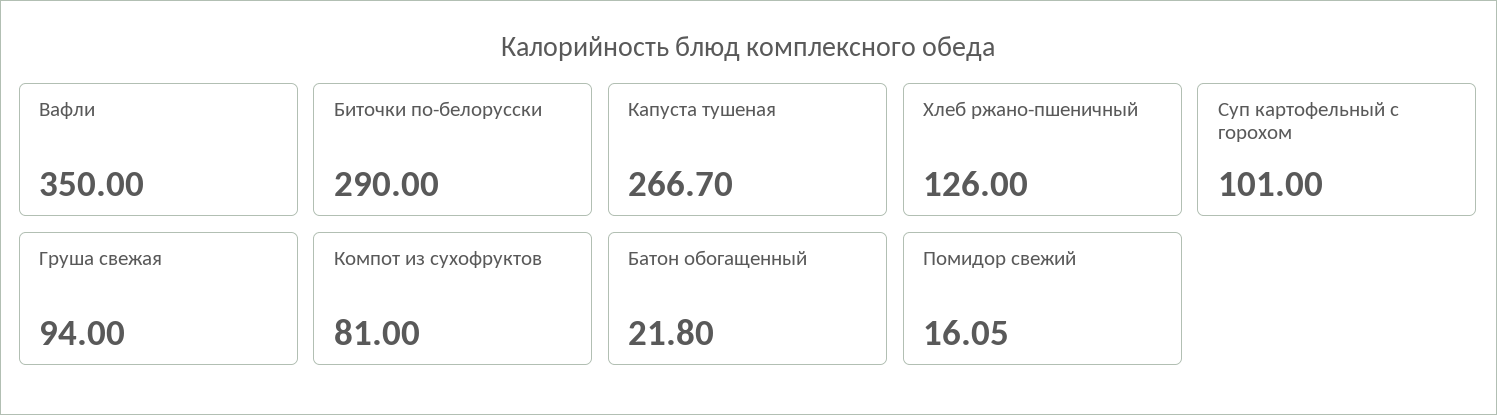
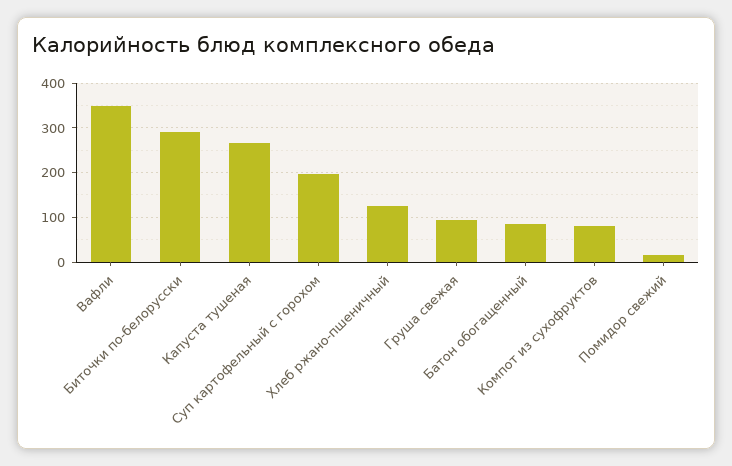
Суп картофельный с горохом: 101 -> 200
Батон обогащенный: 21.8 -> 80

